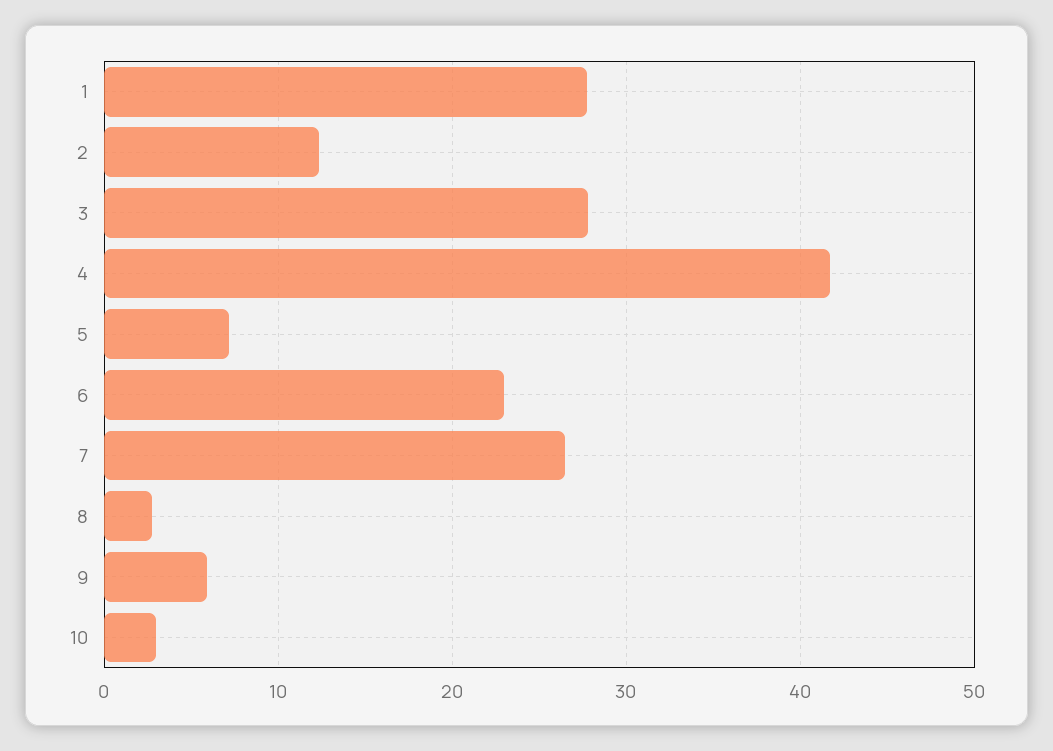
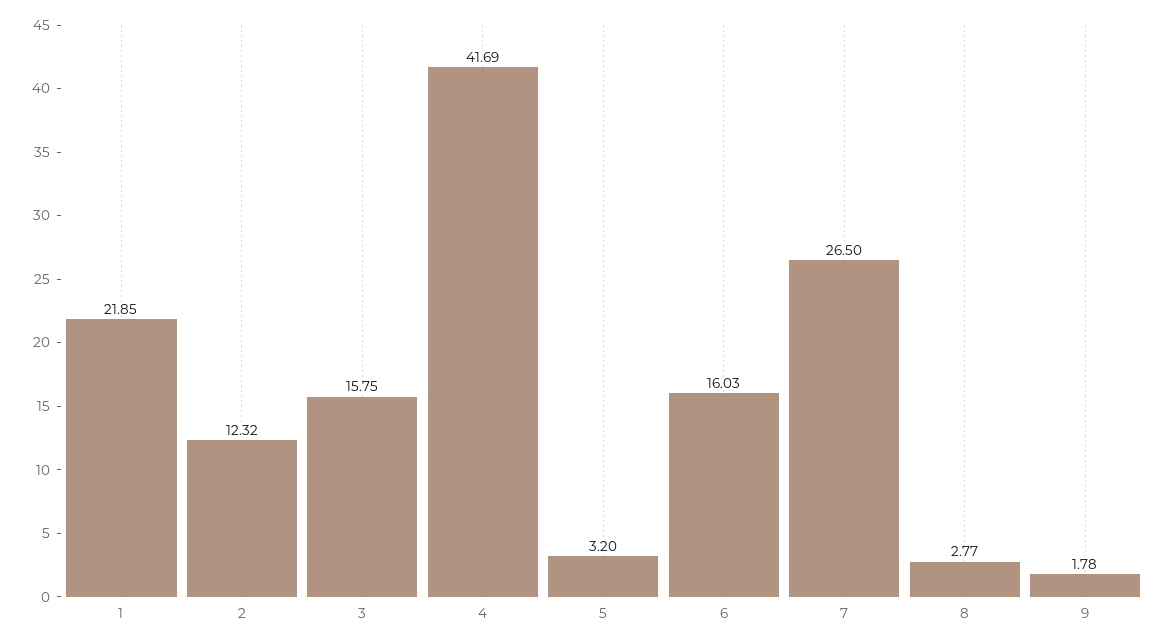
1: 28 -> 21.85
3: 28 -> 15.75
5: 7 -> 3.2
6: 23 -> 16.03
9: 6 -> 1.78
10: 3 -> none

